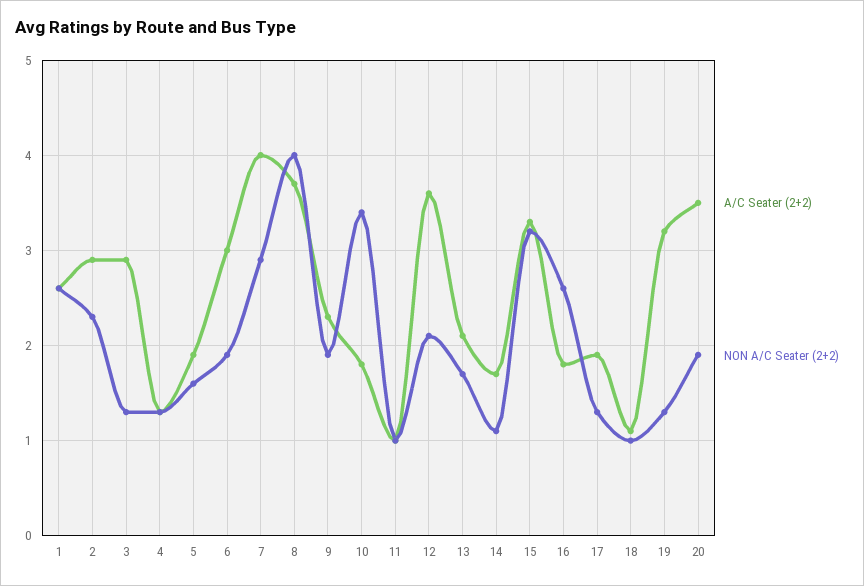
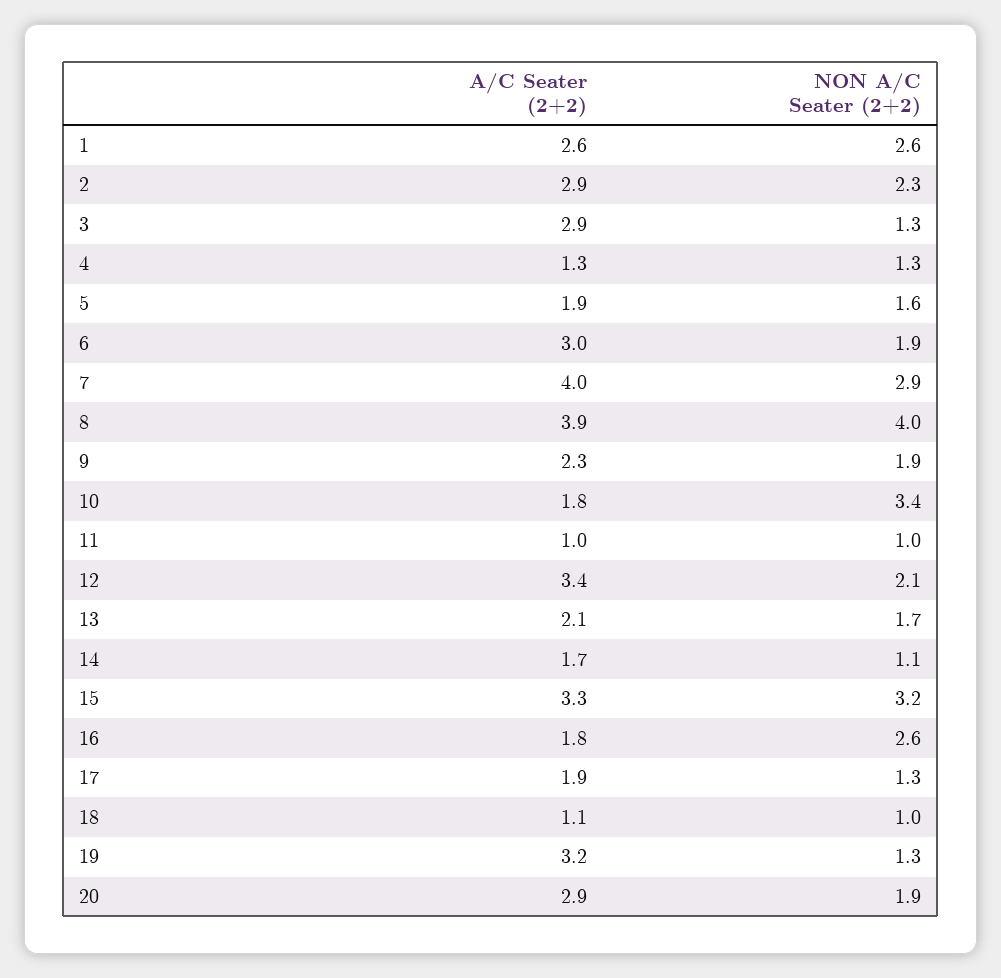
A/C Seater (2+2), 8: 3.7 -> 3.9
A/C Seater (2+2), 12: 3.6 -> 3.4
A/C Seater (2+2), 20: 3.5 -> 2.9

